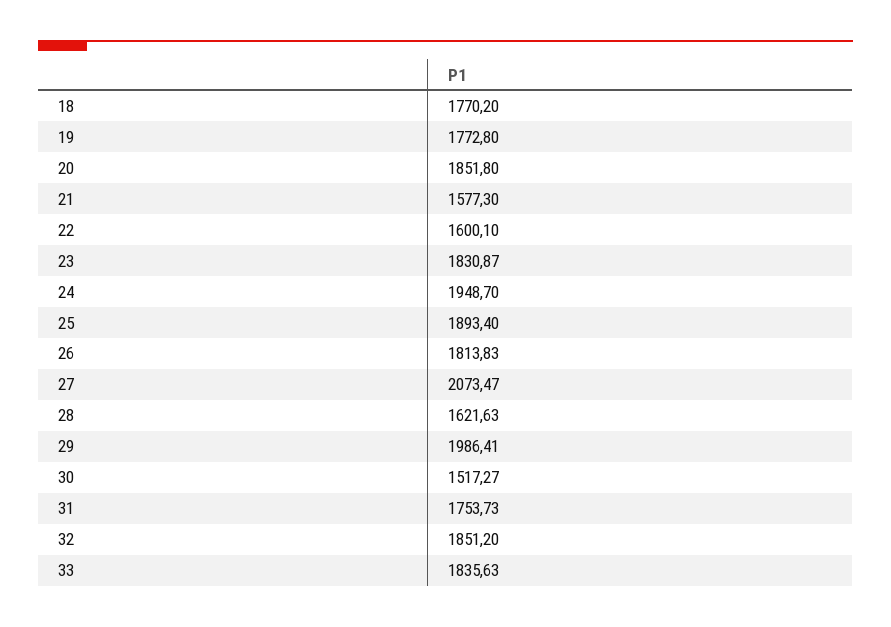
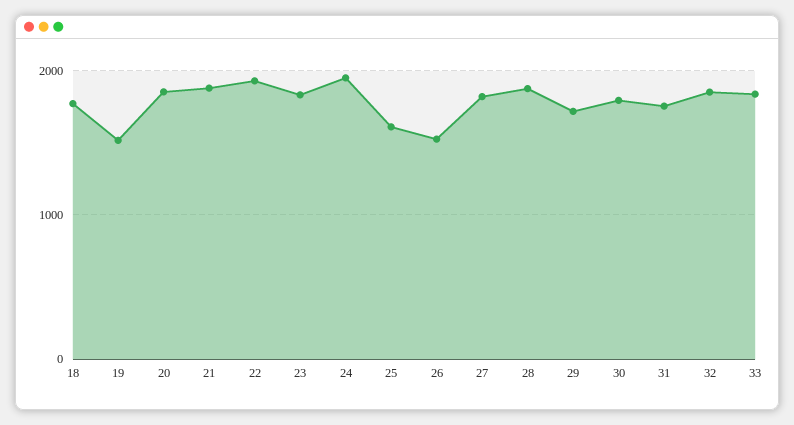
19: 1772.8 -> 1500
21: 1577.3 -> 1900
22: 1600.1 -> 1900
25: 1893.4 -> 1600
26: 1813.83 -> 1500
27: 2073.47 -> 1800
28: 1621.63 -> 1900
29: 1986.41 -> 1700
30: 1517.27 -> 1800

